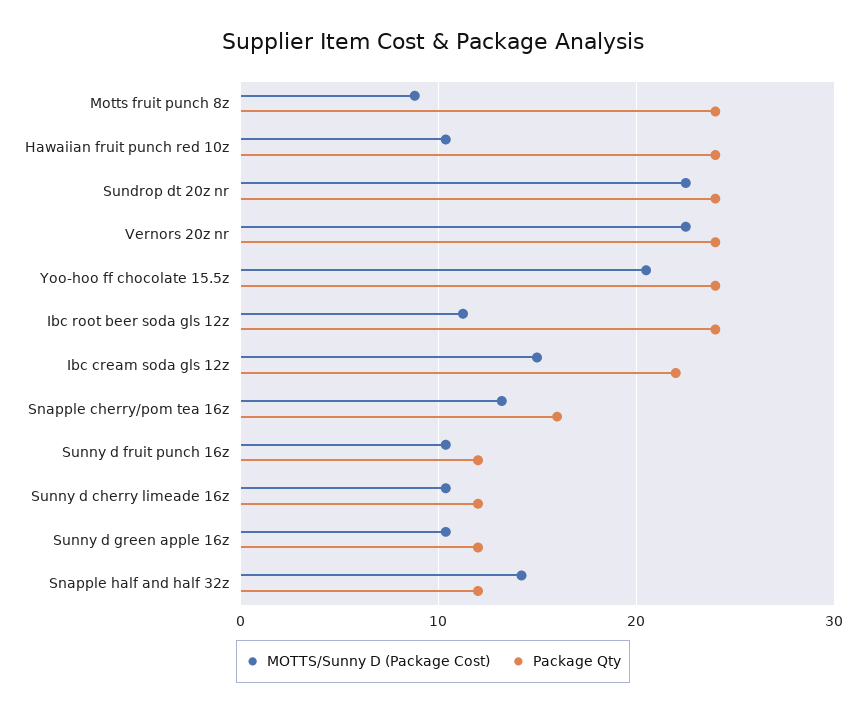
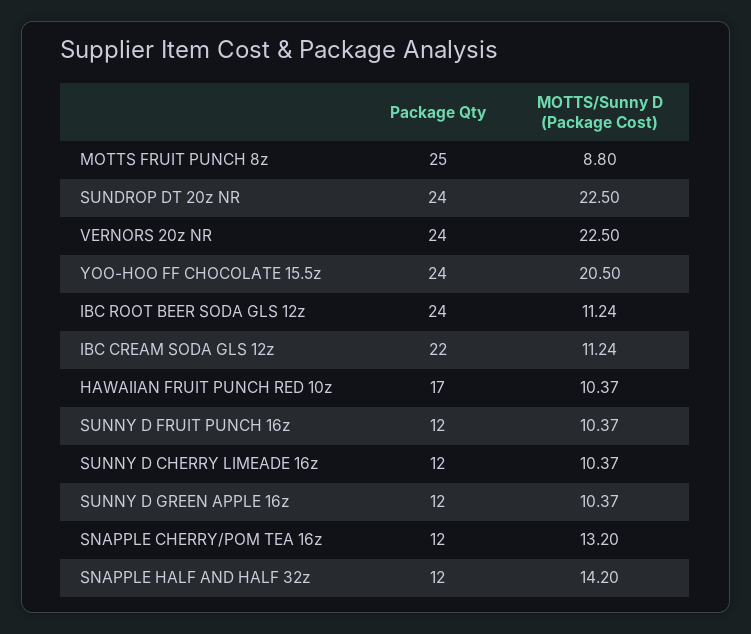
Package Qty, Motts fruit punch 8z: 24 -> 25
Package Qty, Hawaiian fruit punch red 10z: 24 -> 17
MOTTS/Sunny D (Package Cost), Ibc cream soda gls 12z: 15 -> 11.24
Package Qty, Snapple cherry/pom tea 16z: 16 -> 12

